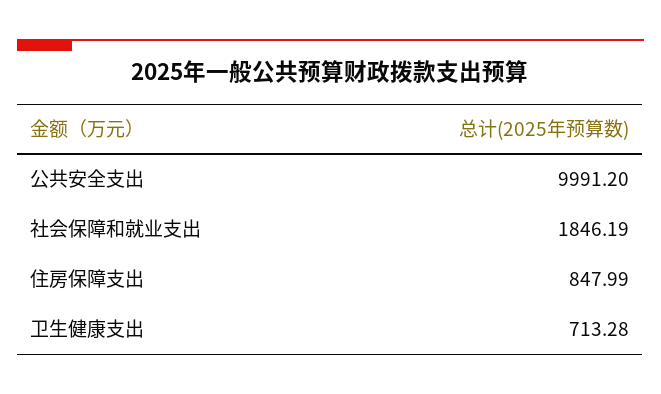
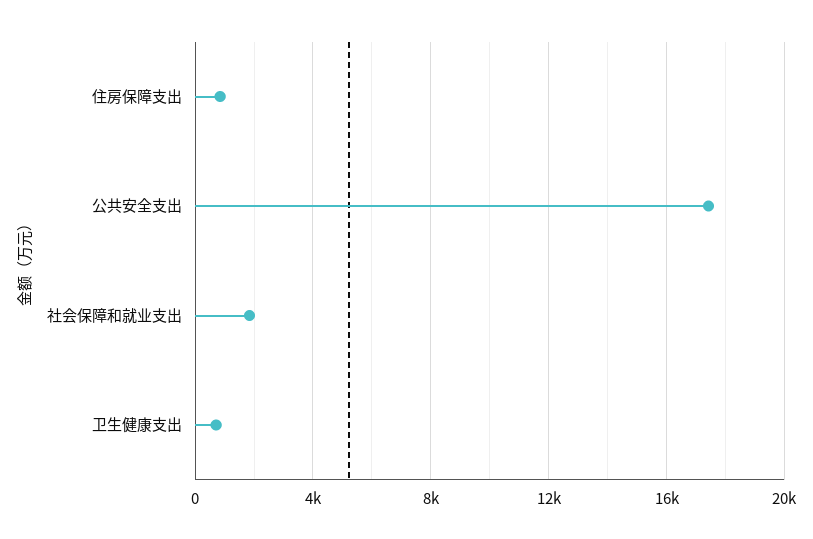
公共安全支出: 9991.2 -> 17500

